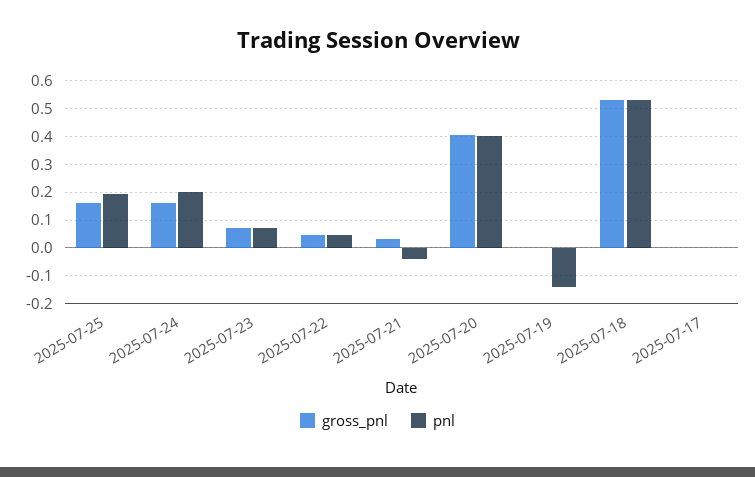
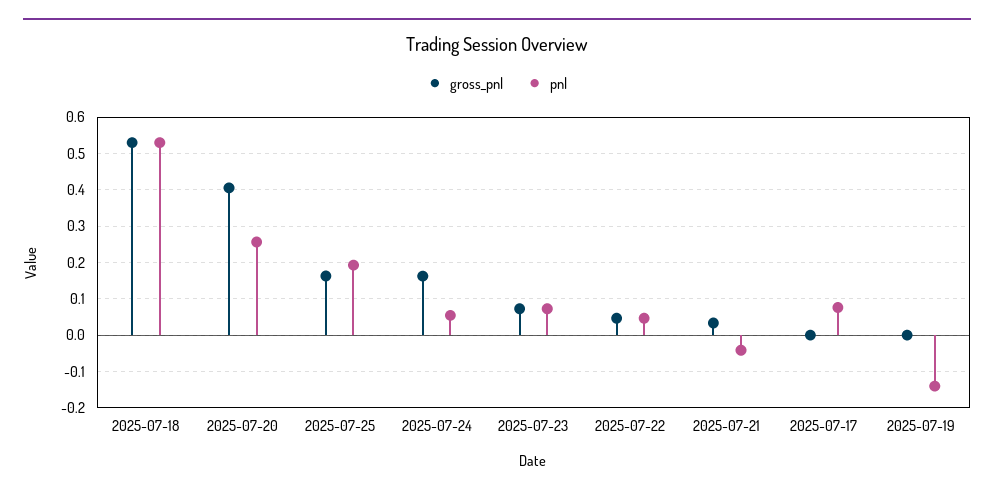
pnl, 2025-07-24: 0.2 -> 0.06
pnl, 2025-07-20: 0.4 -> 0.26
pnl, 2025-07-17: 0 -> 0.08

